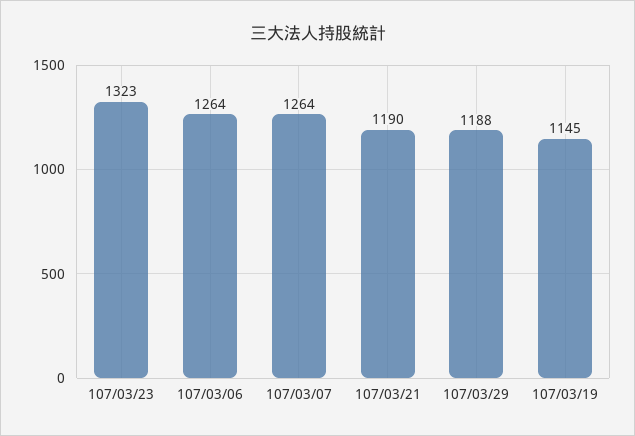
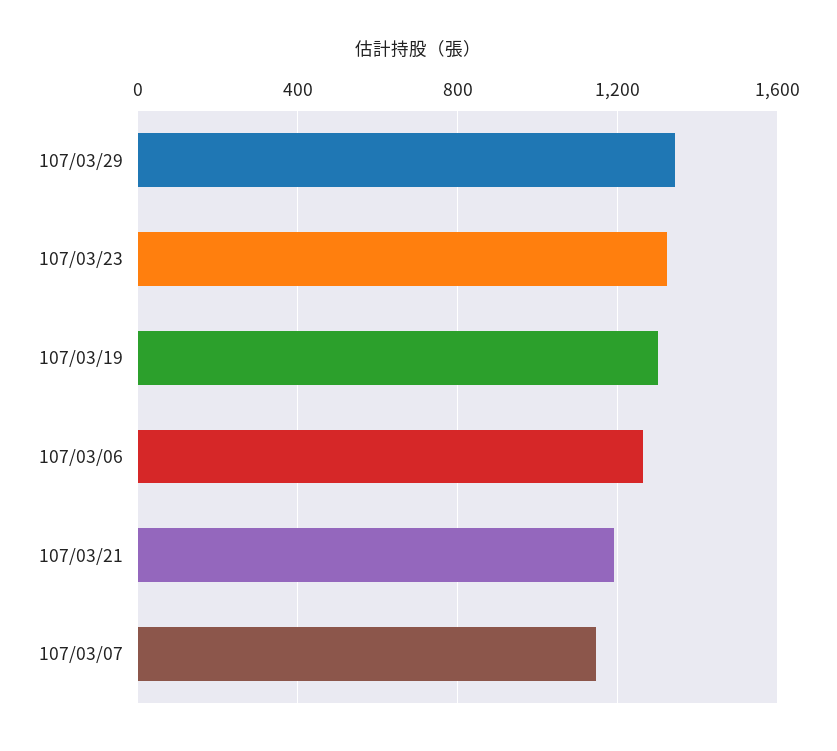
107/03/07: 1264 -> 1150
107/03/29: 1188 -> 1350
107/03/19: 1145 -> 1300

